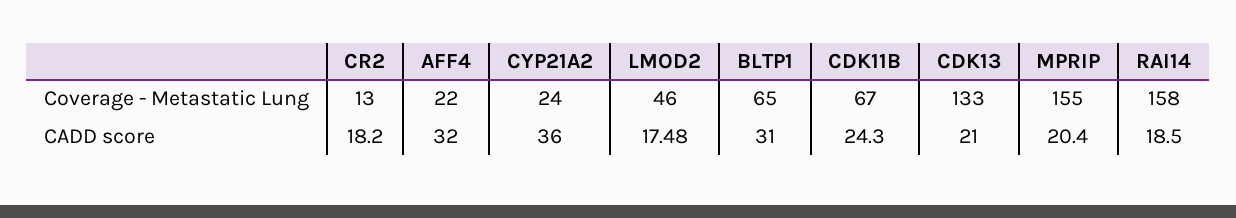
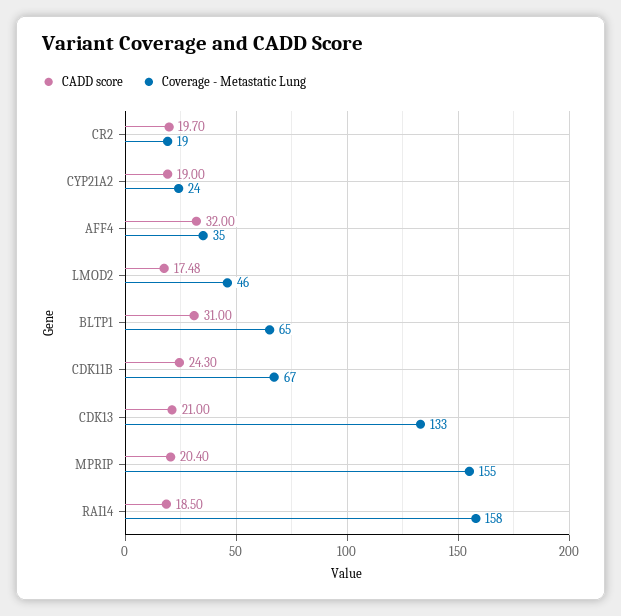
Coverage - Metastatic Lung, CR2: 13 -> 19
Coverage - Metastatic Lung, AFF4: 22 -> 35
CADD score, CR2: 18.2 -> 19.7
CADD score, CYP21A2: 36 -> 19

